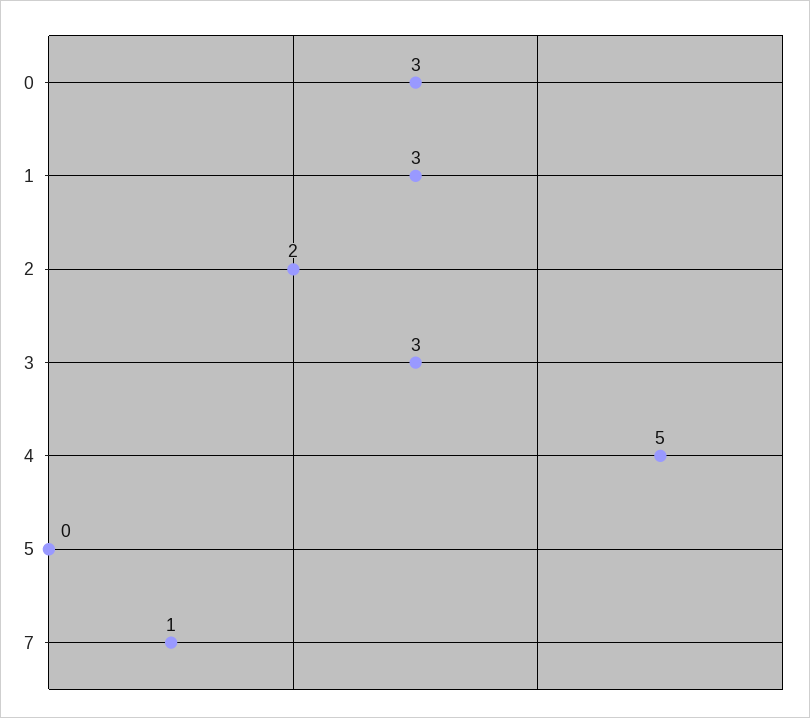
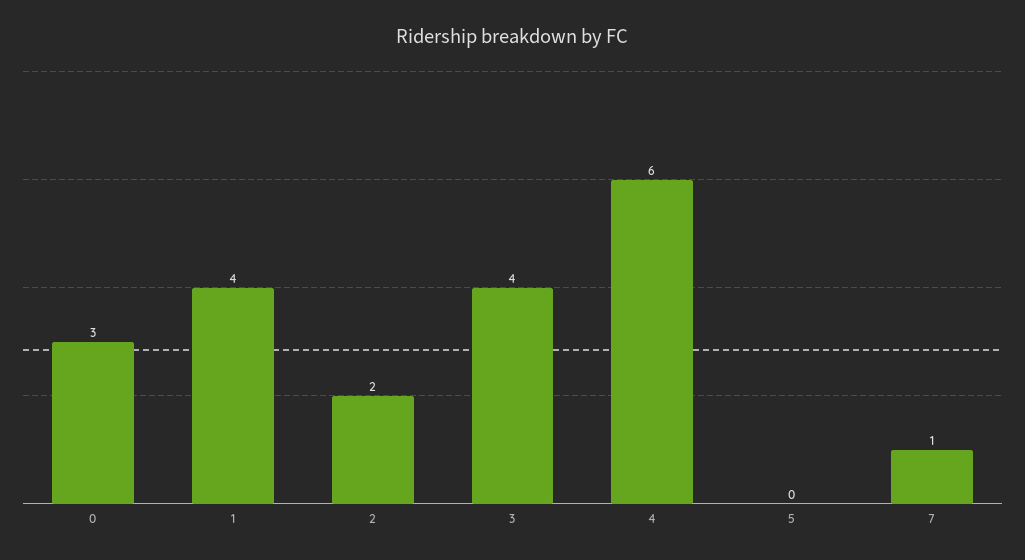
1: 3 -> 4
3: 3 -> 4
4: 5 -> 6

